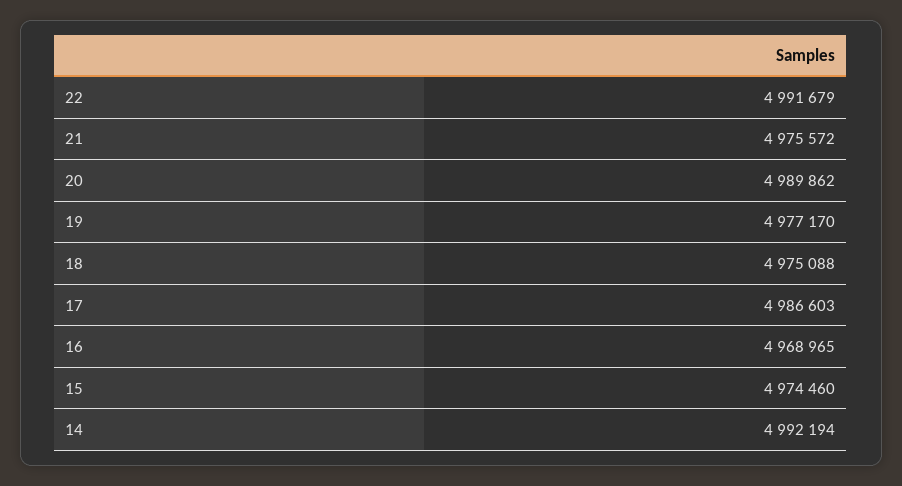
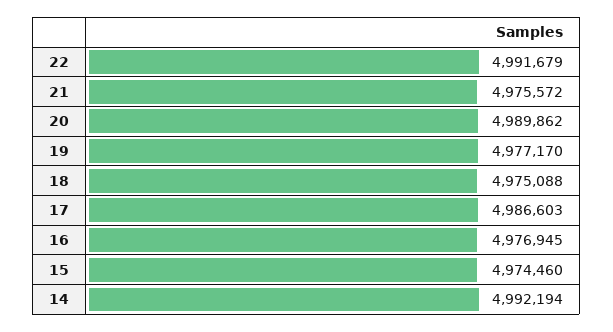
16: 4968965 -> 4976945

